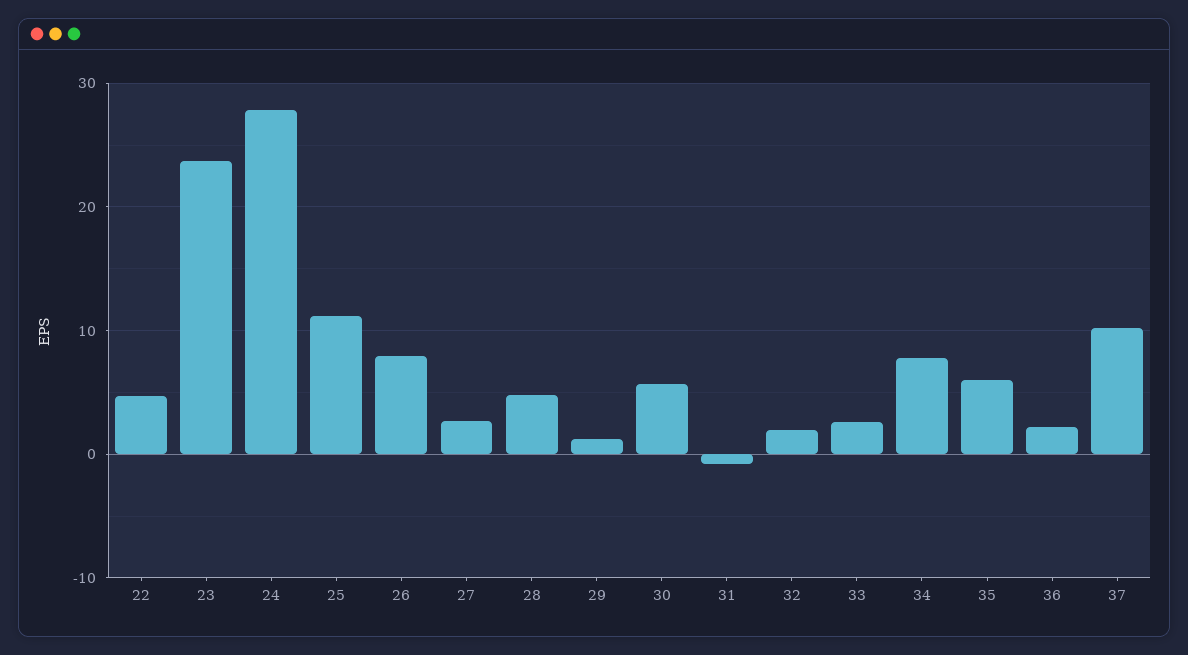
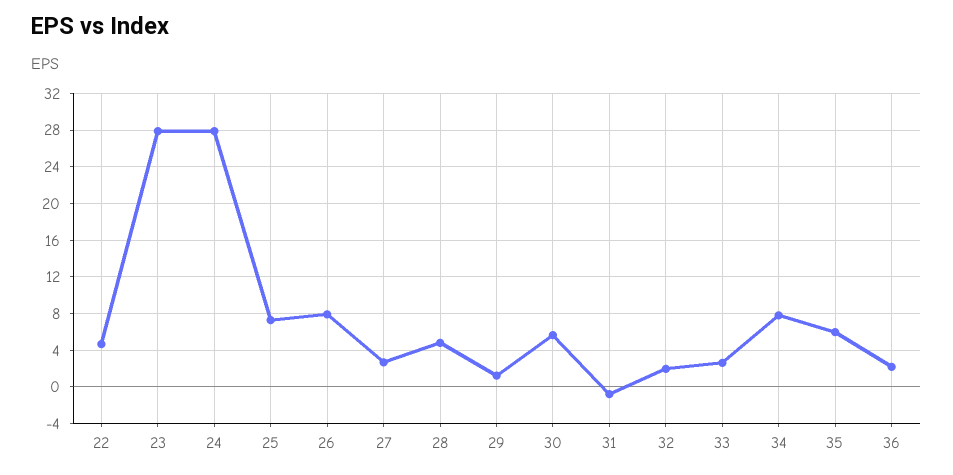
23: 24 -> 28
25: 11 -> 7
37: 10 -> none

